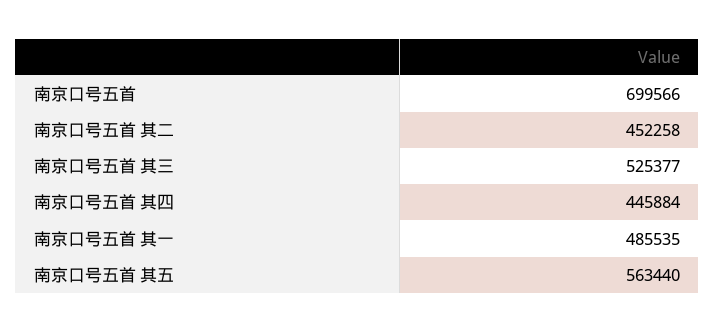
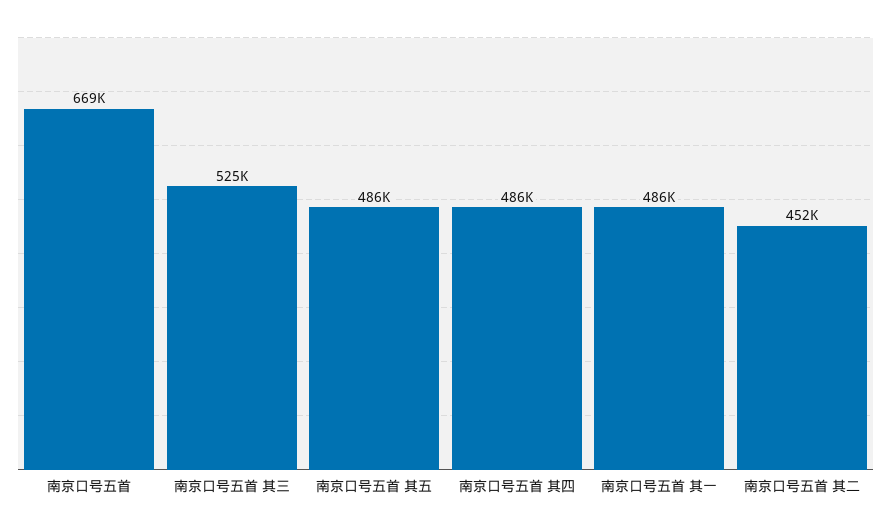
南京口号五首: 699566 -> 669000
南京口号五首 其四: 445884 -> 486000
南京口号五首 其五: 563440 -> 486000

